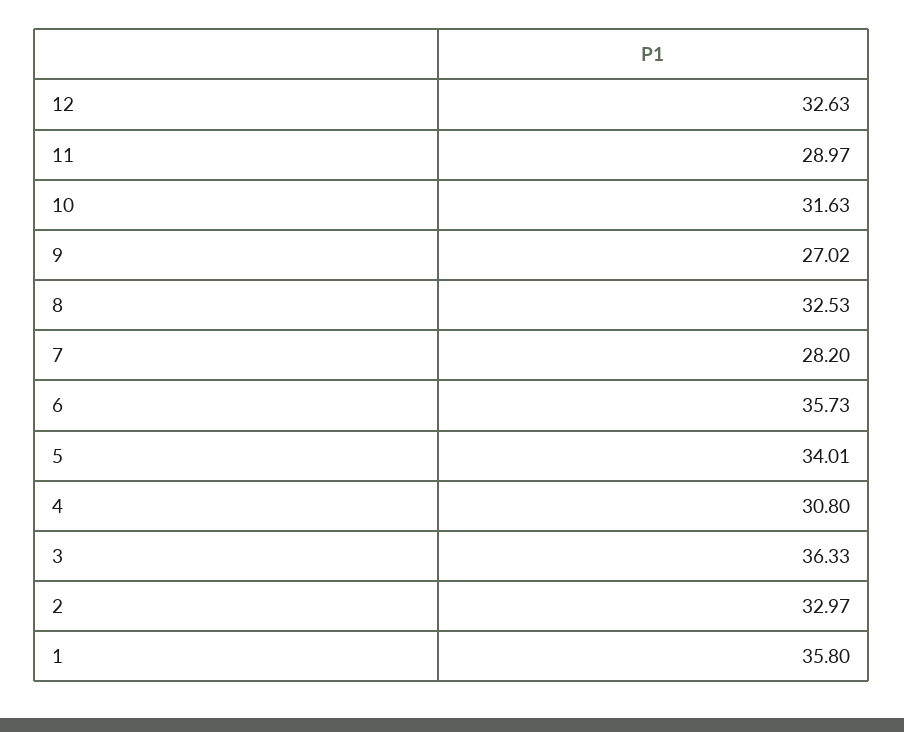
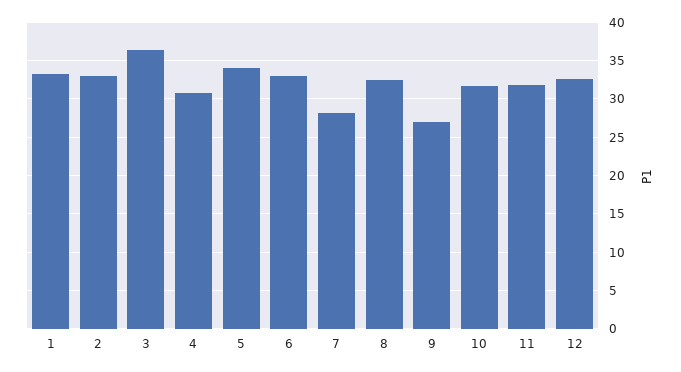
11: 28.97 -> 32
6: 35.73 -> 33
1: 35.8 -> 33

